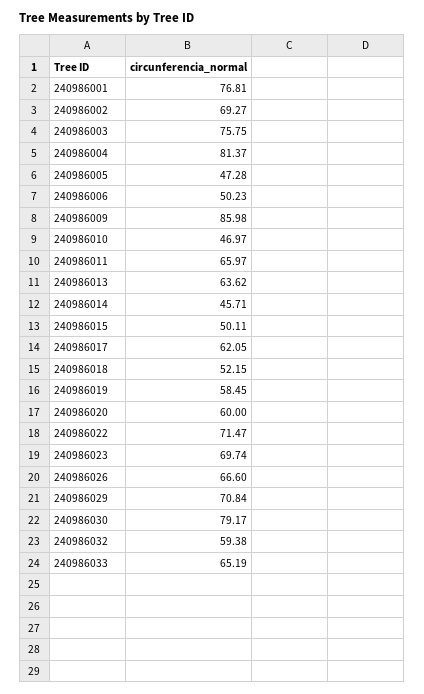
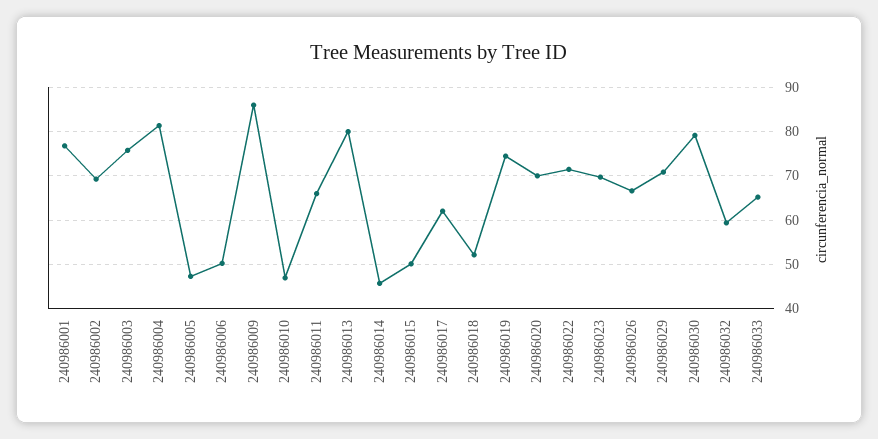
240986013: 63.62 -> 80
240986019: 58.45 -> 74
240986020: 60 -> 70

